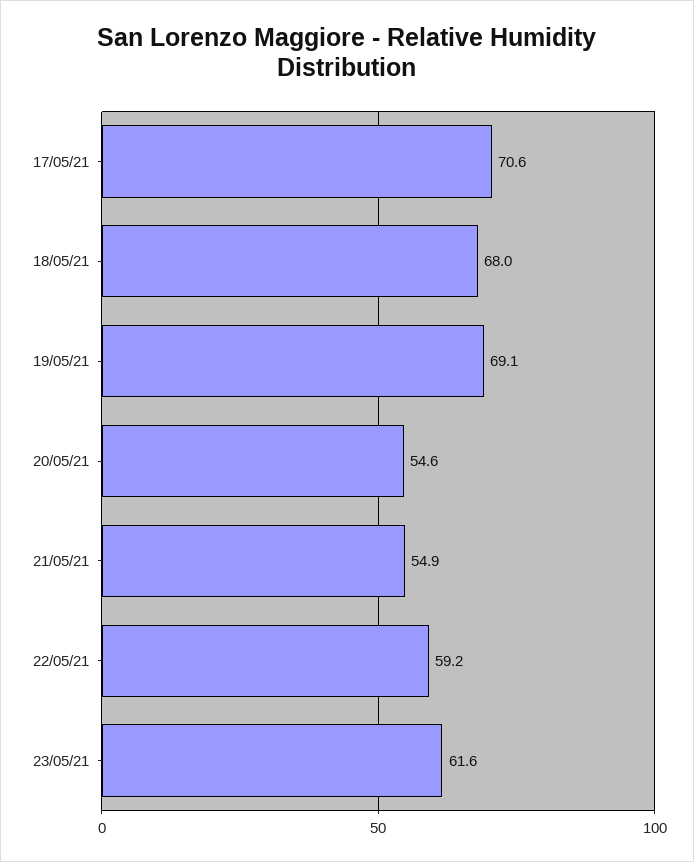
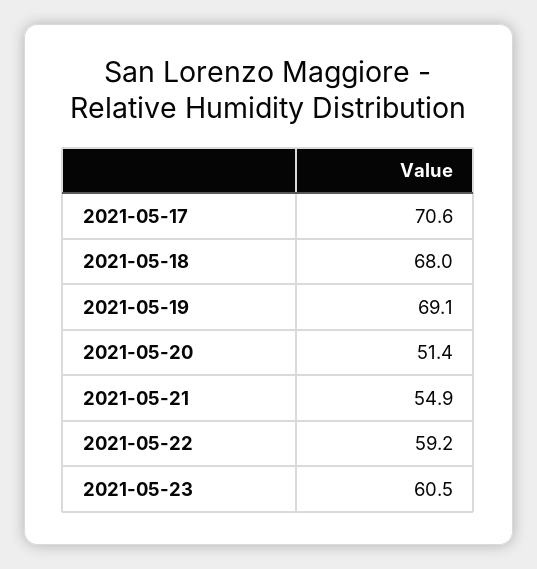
20/05/21: 54.6 -> 51.4
23/05/21: 61.6 -> 60.5

